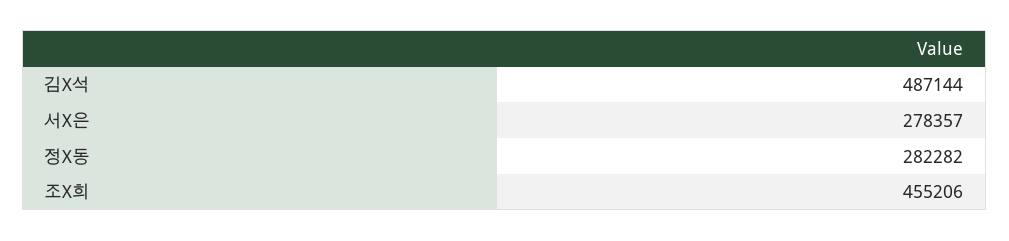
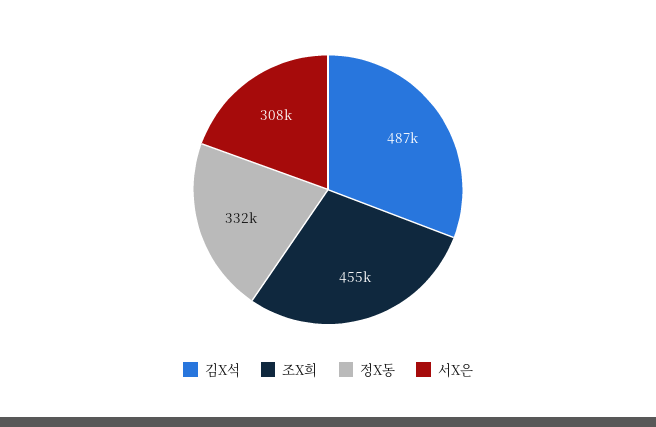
서X은: 278357 -> 308000
정X동: 282282 -> 332000

